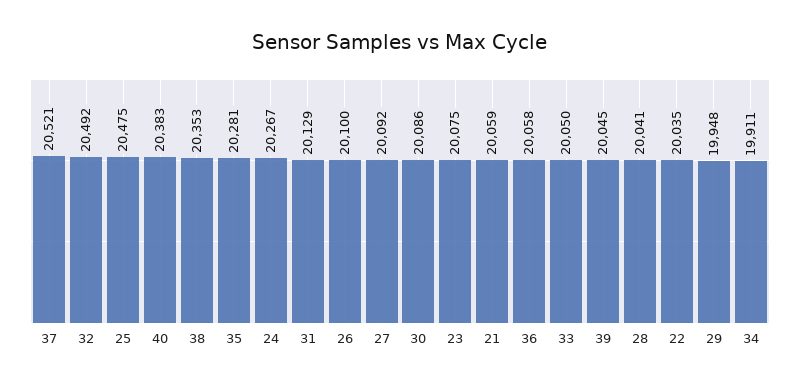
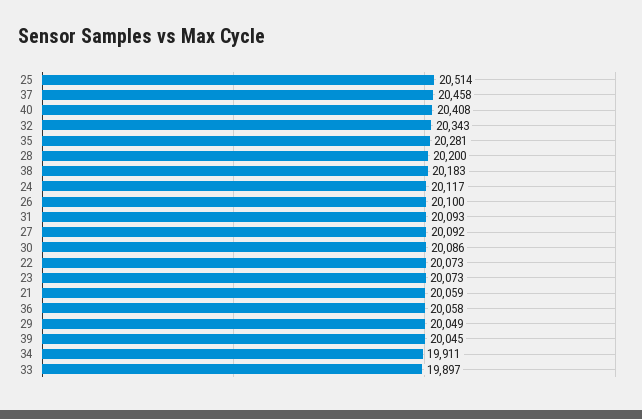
37: 20521 -> 20458
32: 20492 -> 20343
25: 20475 -> 20514
40: 20383 -> 20408
38: 20353 -> 20183
24: 20267 -> 20117
31: 20129 -> 20093
23: 20075 -> 20073
33: 20050 -> 19897
28: 20041 -> 20200
22: 20035 -> 20073
29: 19948 -> 20049

